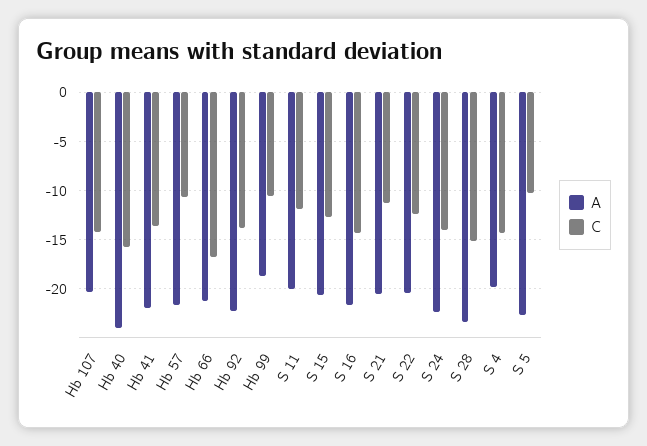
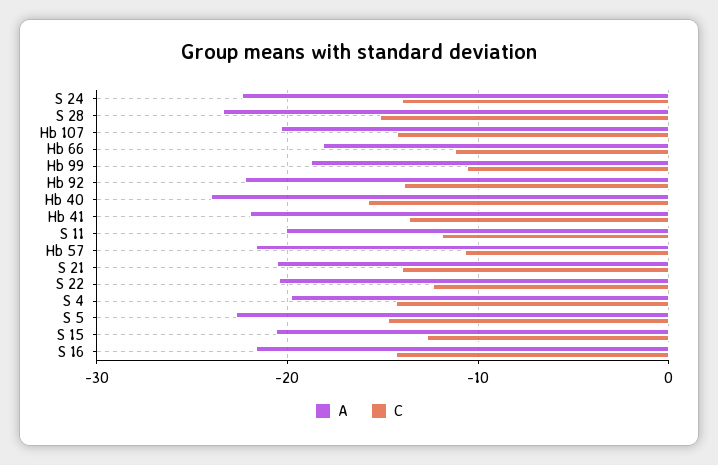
A, Hb 66: -21 -> -18
C, Hb 66: -17 -> -11
C, S 21: -11 -> -14
C, S 5: -10 -> -15

